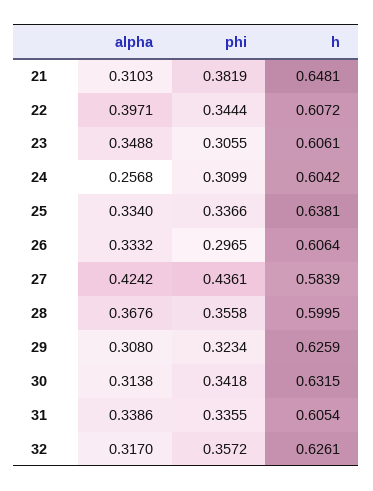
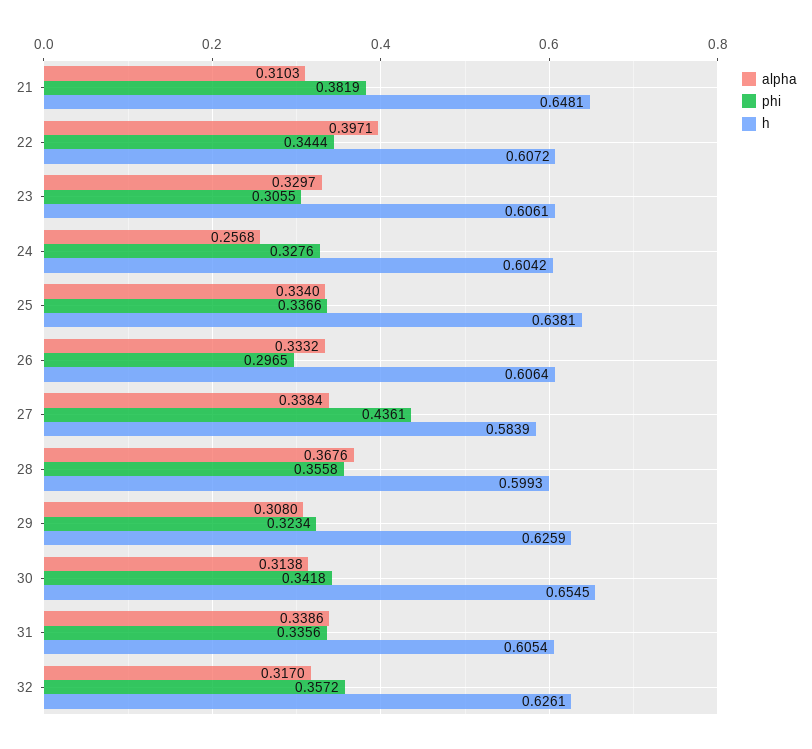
alpha, 23: 0.3488 -> 0.3297
phi, 24: 0.3099 -> 0.3276
alpha, 27: 0.4242 -> 0.3384
h, 28: 0.5995 -> 0.5993
h, 30: 0.6315 -> 0.6545
phi, 31: 0.3355 -> 0.3356

